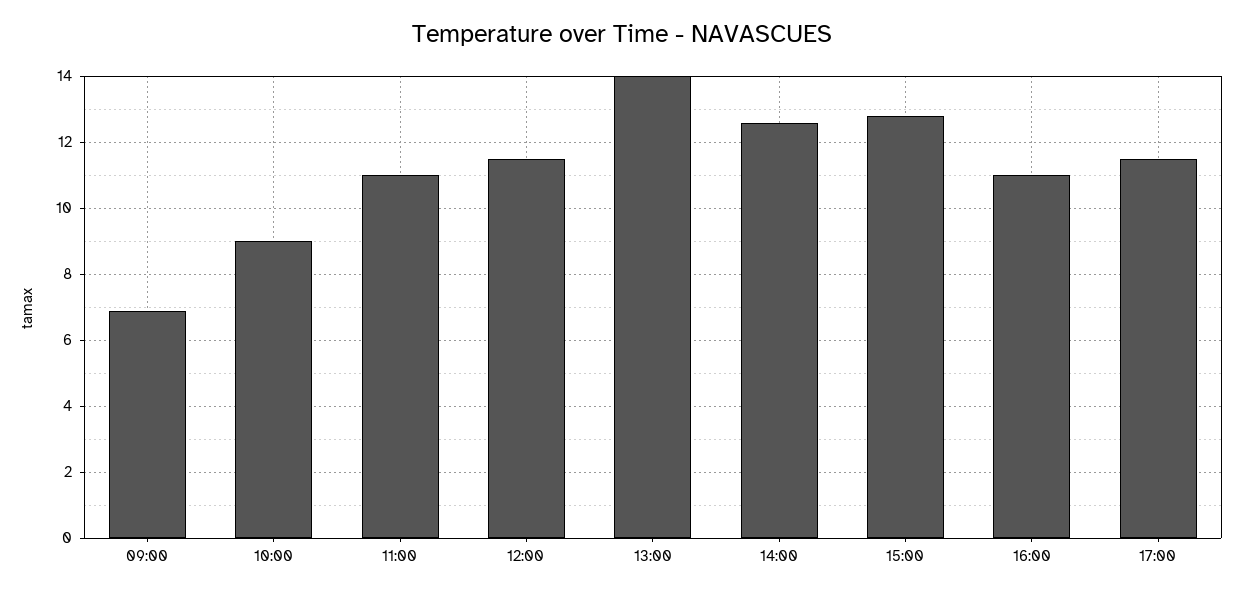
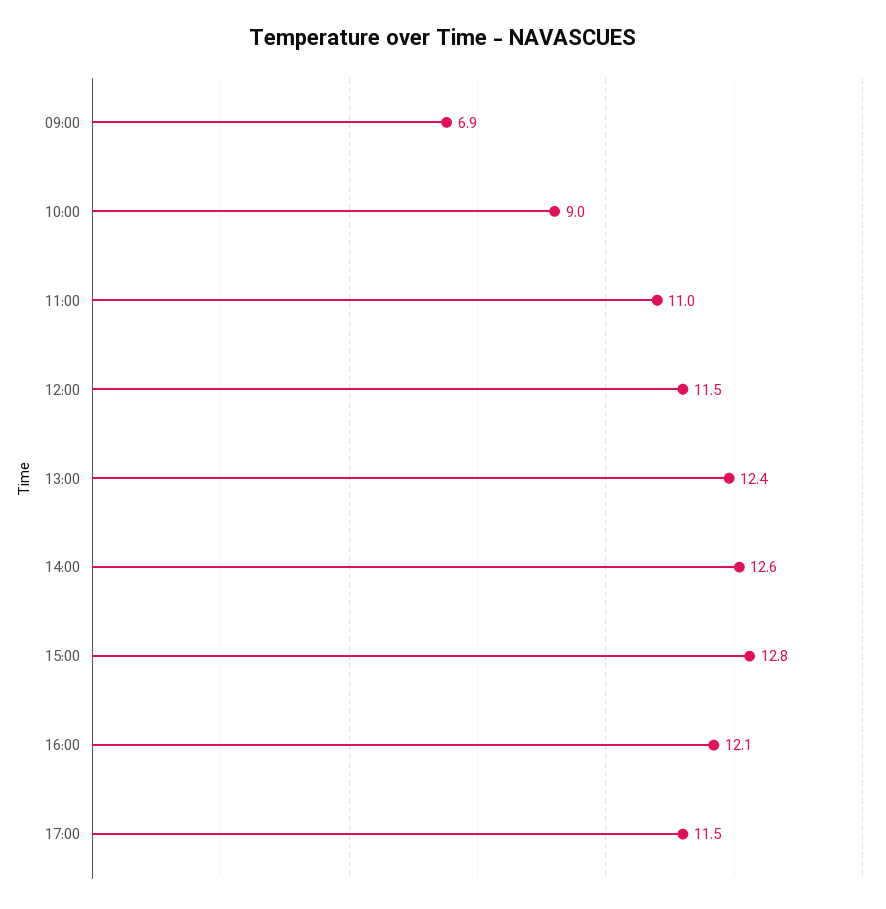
13:00: 14 -> 12.4
16:00: 11 -> 12.1

